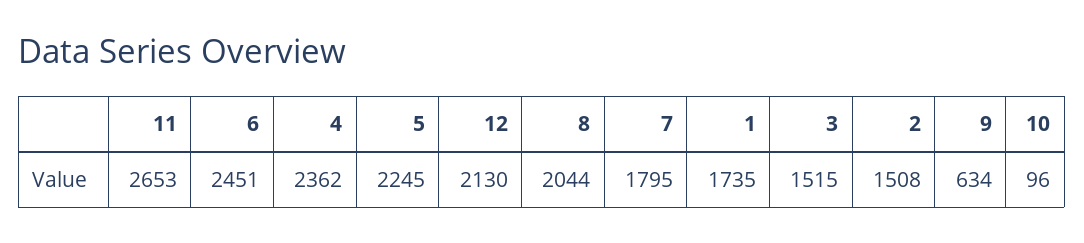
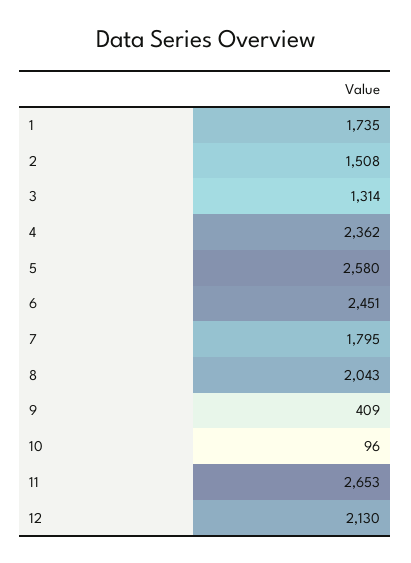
5: 2245 -> 2580
8: 2044 -> 2043
3: 1515 -> 1314
9: 634 -> 409

